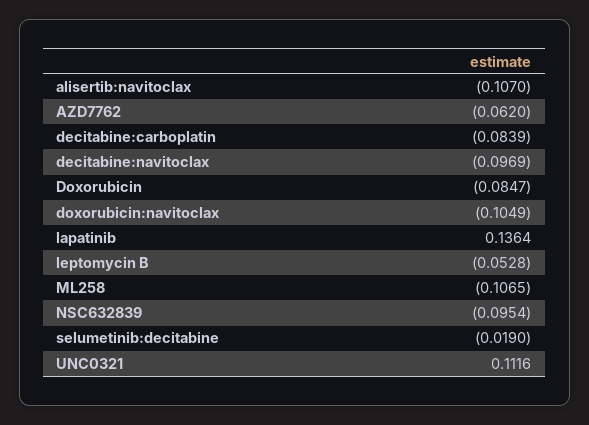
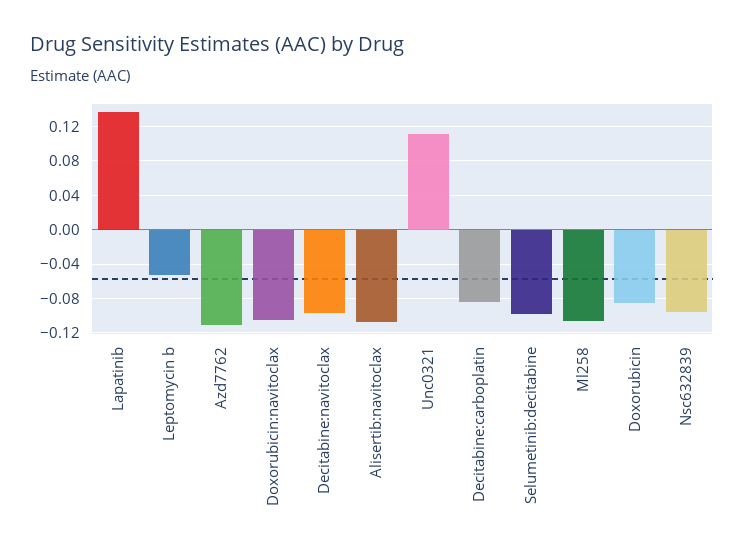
AZD7762: -0.062 -> -0.11
selumetinib:decitabine: -0.019 -> -0.1

